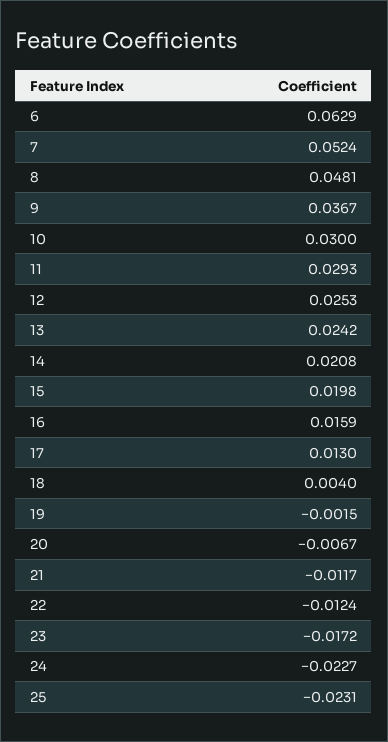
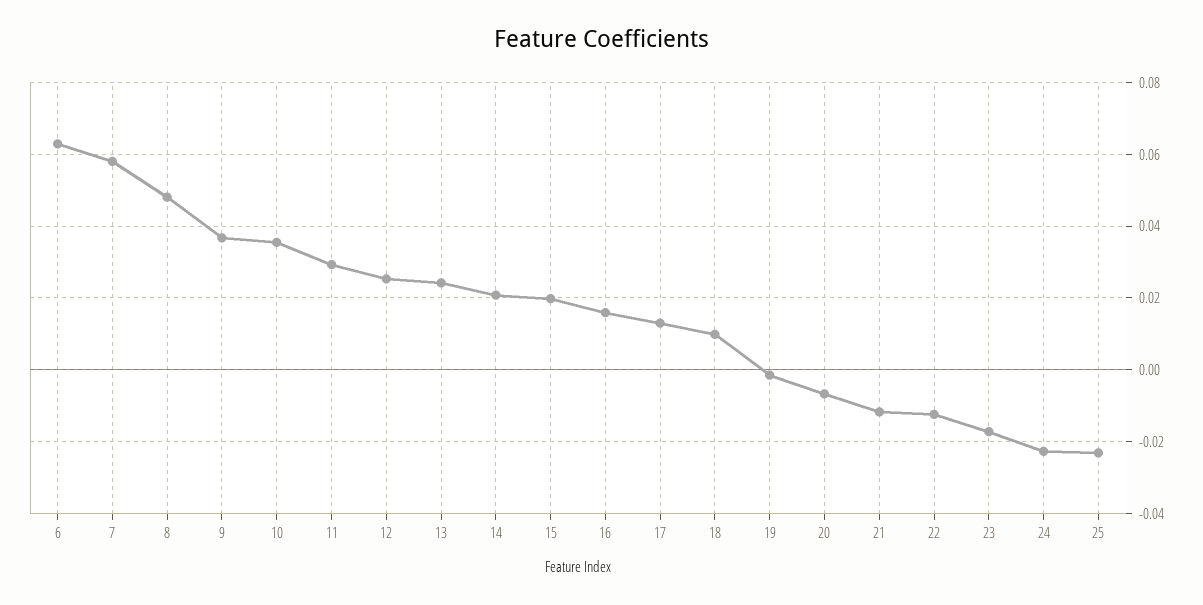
7: 0.0524 -> 0.058
10: 0.03 -> 0.036
18: 0.004 -> 0.01

